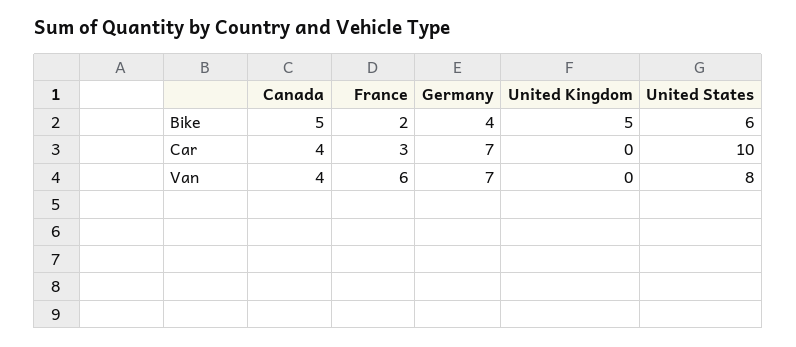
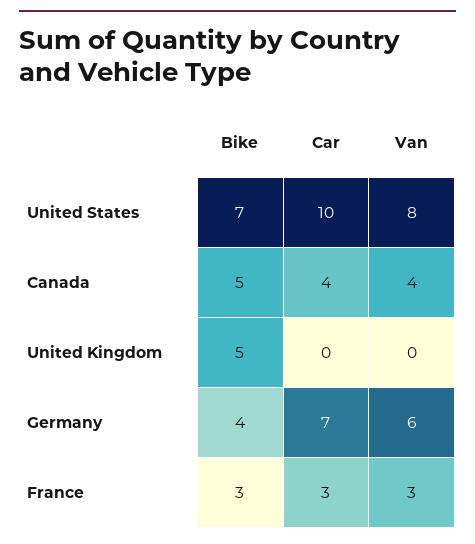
France, Bike: 2 -> 3
United States, Bike: 6 -> 7
France, Van: 6 -> 3
Germany, Van: 7 -> 6

